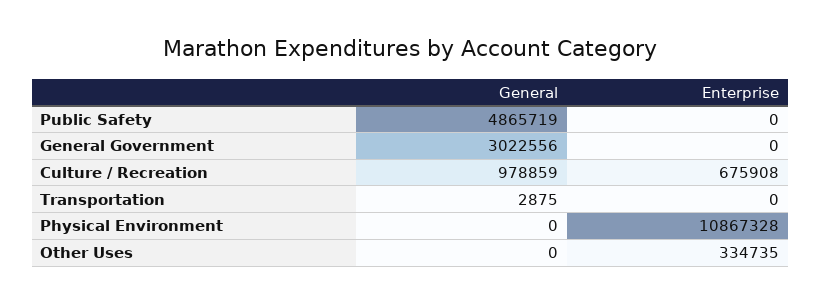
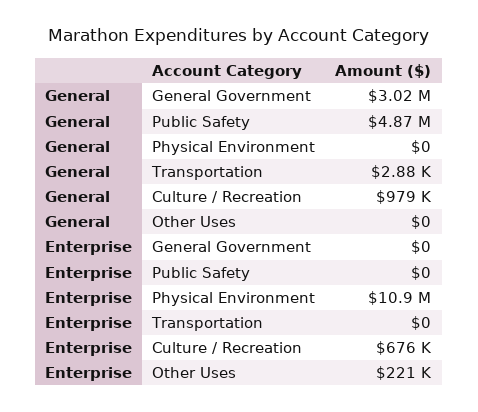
Enterprise, Other Uses: 334735 -> 221000

